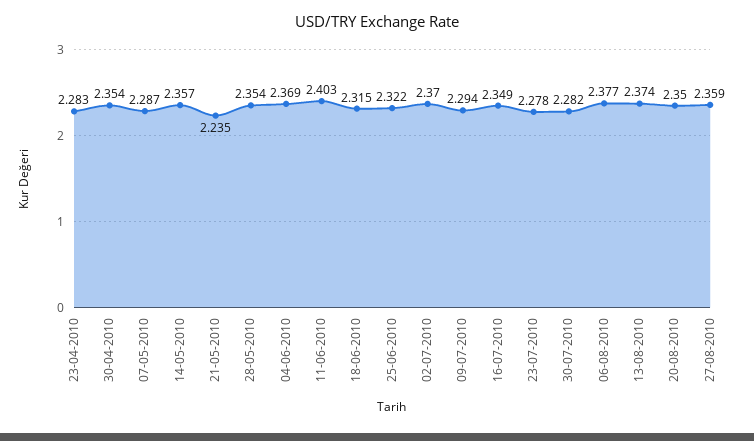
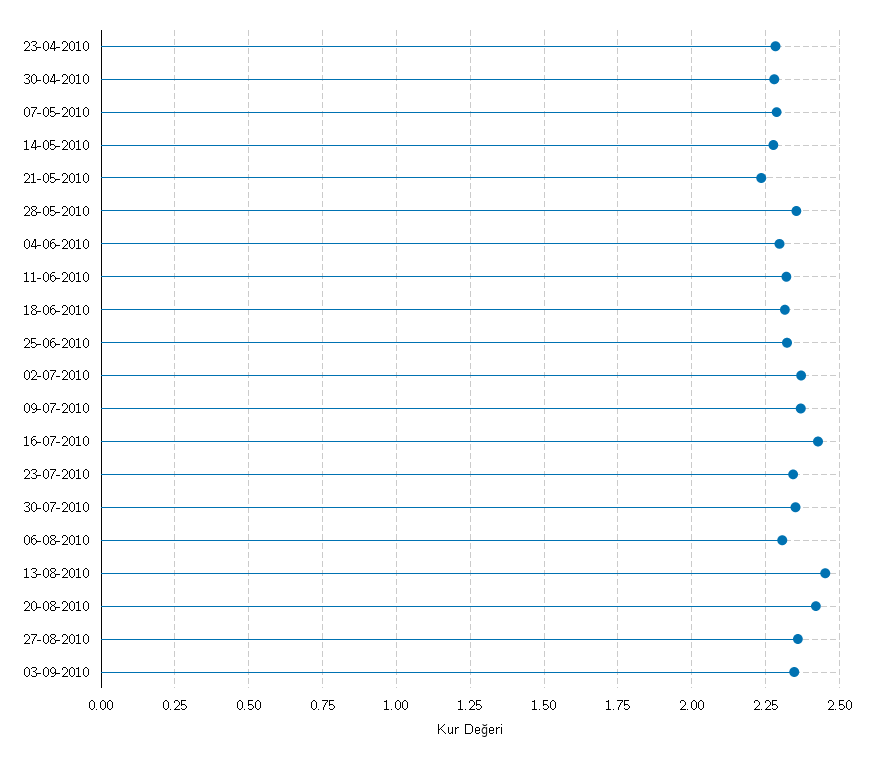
30-04-2010: 2.354 -> 2.275
14-05-2010: 2.357 -> 2.275
04-06-2010: 2.369 -> 2.3
11-06-2010: 2.403 -> 2.325
09-07-2010: 2.294 -> 2.375
16-07-2010: 2.349 -> 2.425
23-07-2010: 2.278 -> 2.35
30-07-2010: 2.282 -> 2.35
06-08-2010: 2.377 -> 2.3
13-08-2010: 2.374 -> 2.45
20-08-2010: 2.35 -> 2.425
03-09-2010: none -> 2.35

